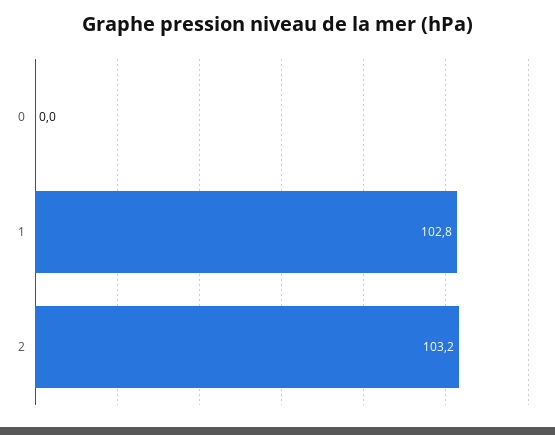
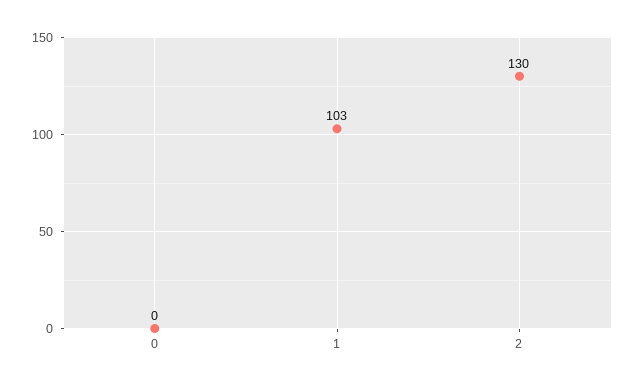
2: 103.2 -> 130

